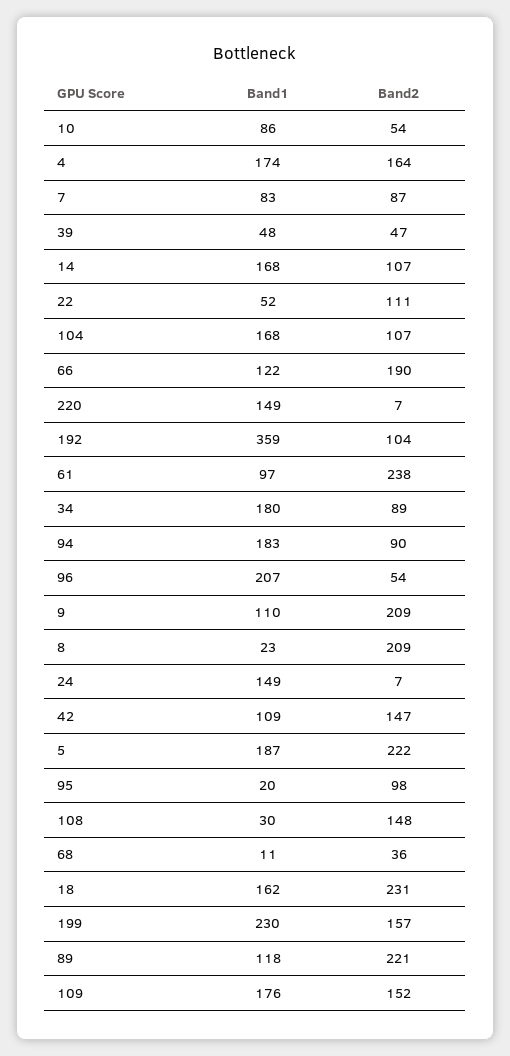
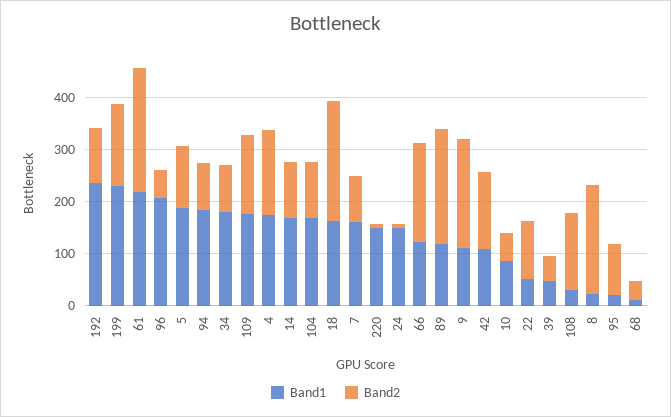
Band1, 7: 83 -> 160
Band1, 192: 359 -> 240
Band1, 61: 97 -> 220
Band2, 5: 222 -> 120

